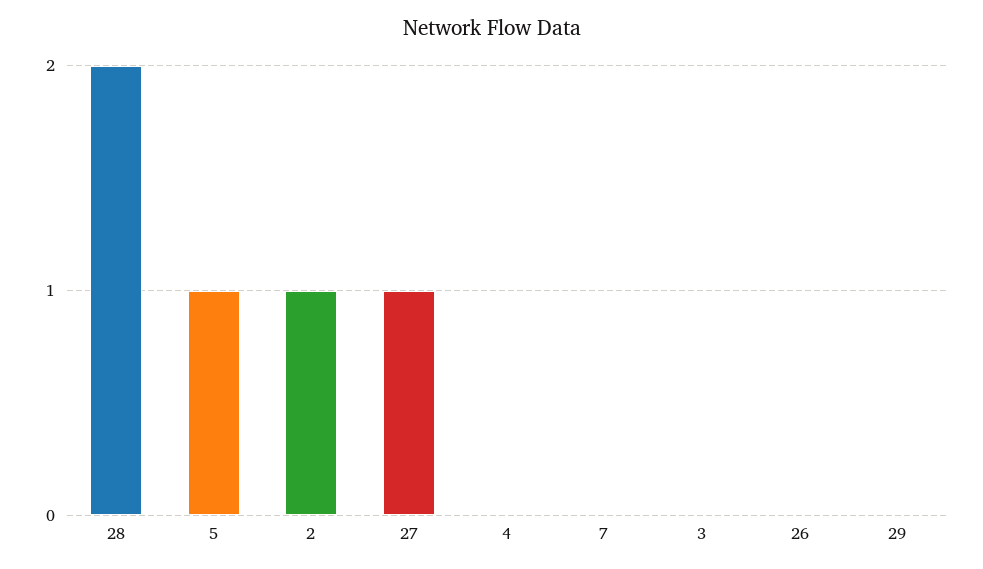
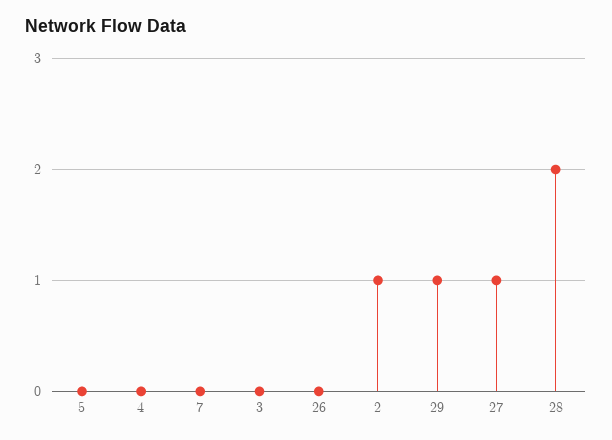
5: 1 -> 0
29: 0 -> 1

